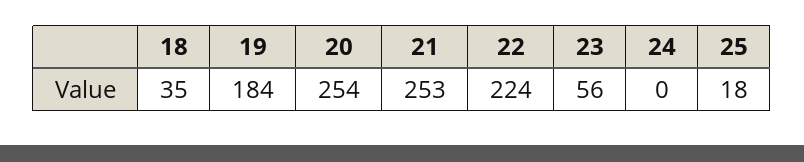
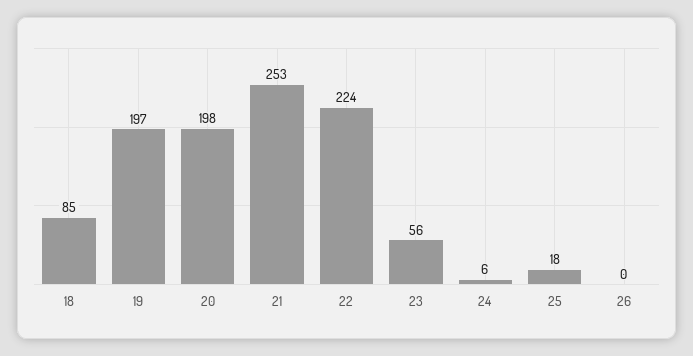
18: 35 -> 85
19: 184 -> 197
20: 254 -> 198
24: 0 -> 6
26: none -> 0

